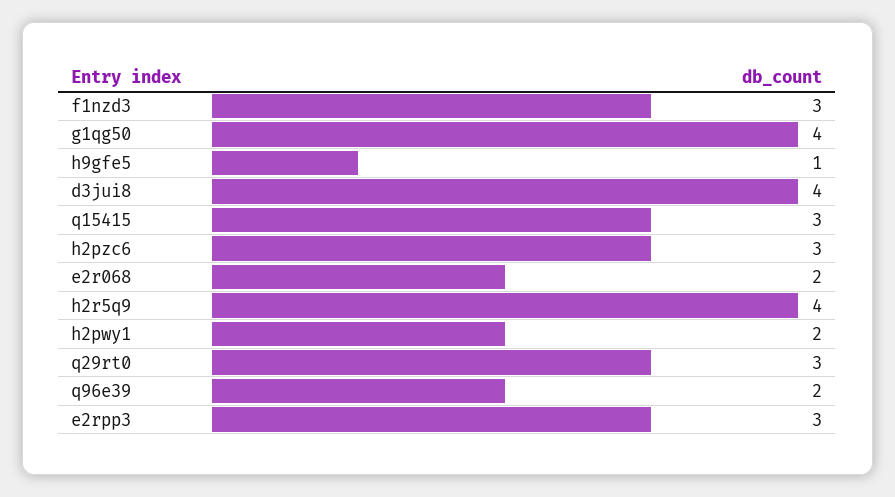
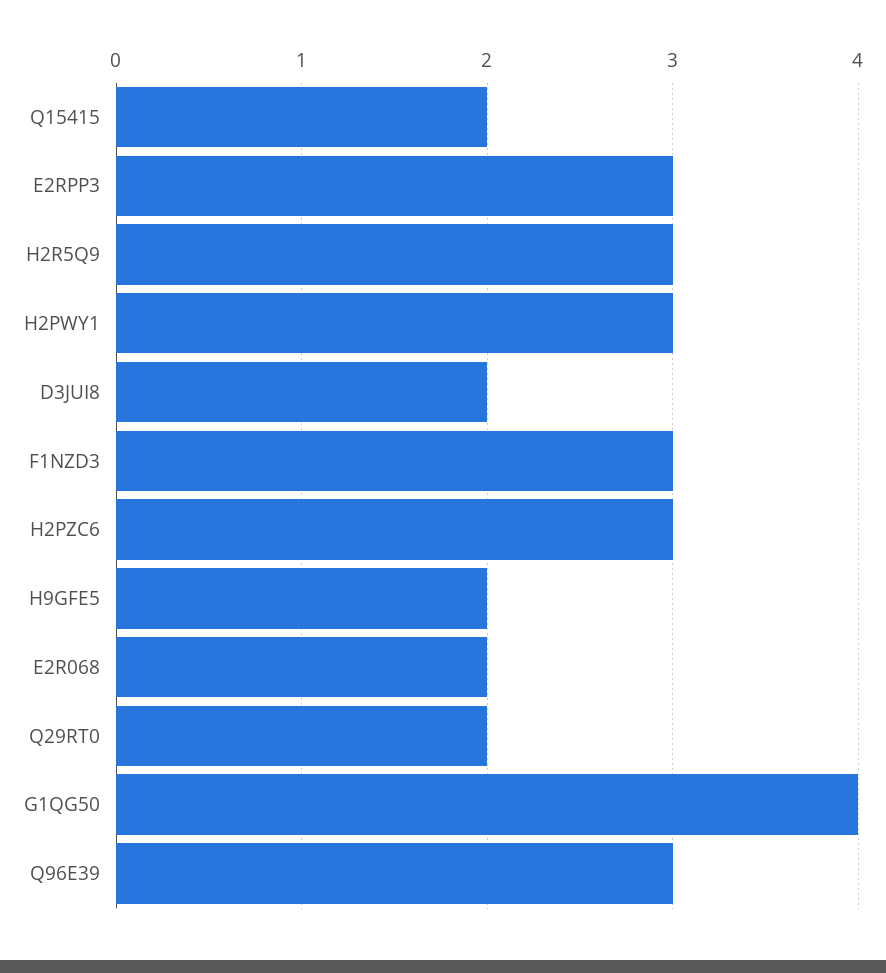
h9gfe5: 1 -> 2
d3jui8: 4 -> 2
q15415: 3 -> 2
h2r5q9: 4 -> 3
h2pwy1: 2 -> 3
q29rt0: 3 -> 2
q96e39: 2 -> 3

